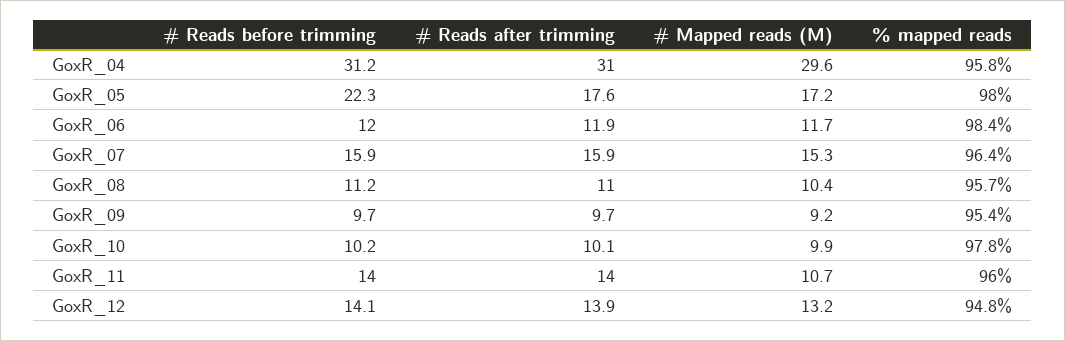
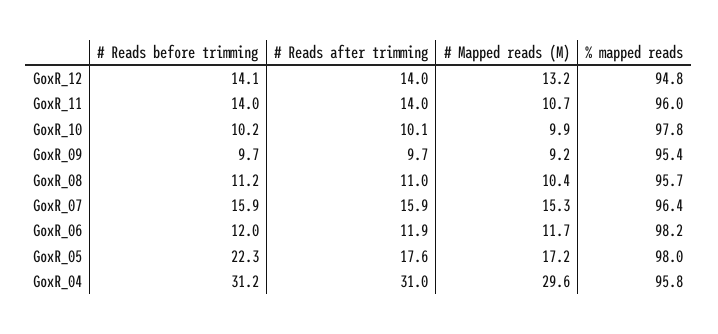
% mapped reads, GoxR_06: 98.4 -> 98.2
# Reads after trimming, GoxR_12: 13.9 -> 14

